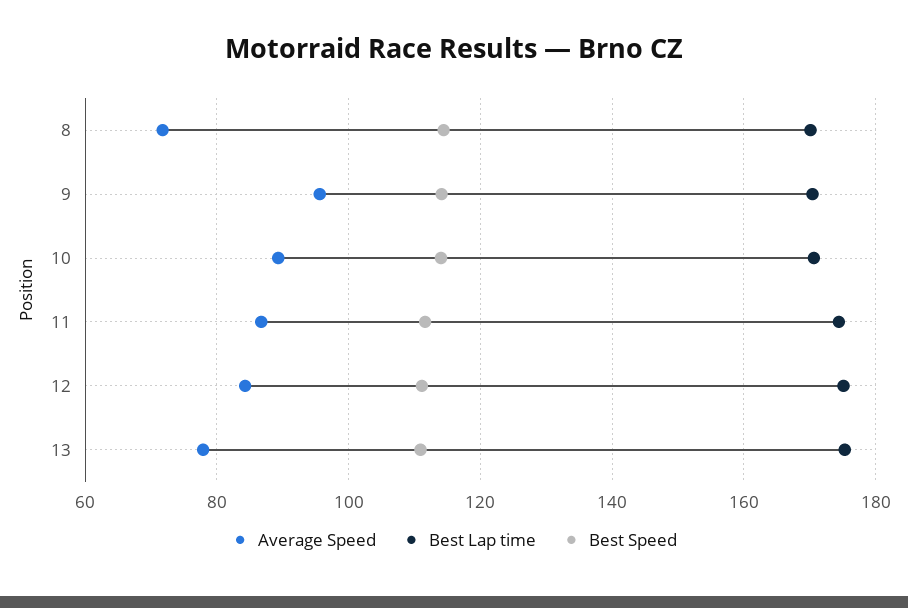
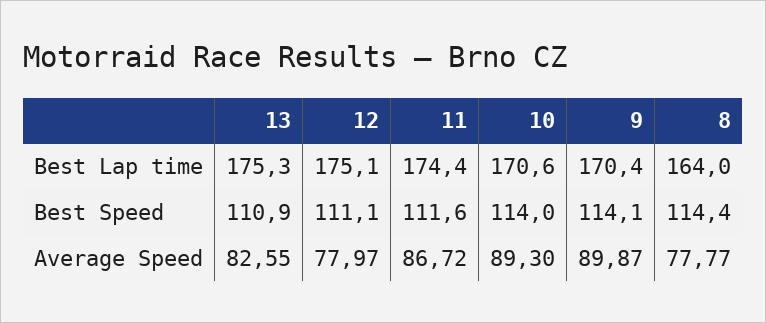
Average Speed, 8: 72 -> 77.77
Best Lap time, 8: 170 -> 164
Average Speed, 9: 96 -> 89.87
Average Speed, 12: 84 -> 77.97
Average Speed, 13: 78 -> 82.55

